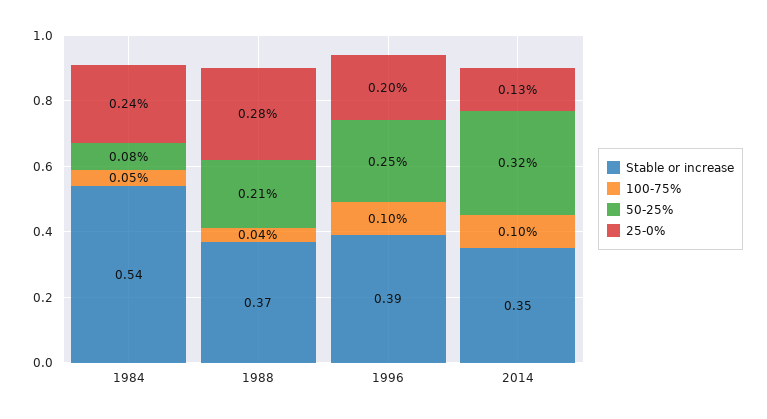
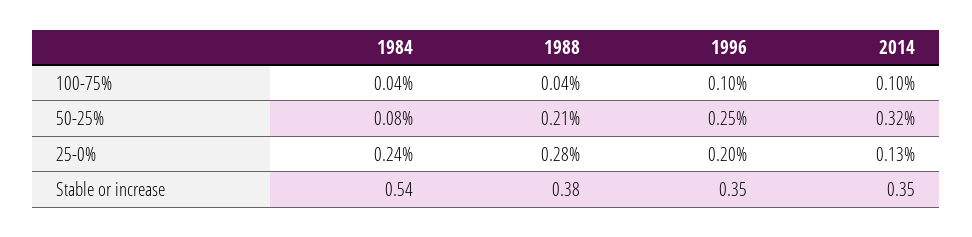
100-75%, 1984: 0.05 -> 0.04
Stable or increase, 1988: 0.37 -> 0.38
Stable or increase, 1996: 0.39 -> 0.35

